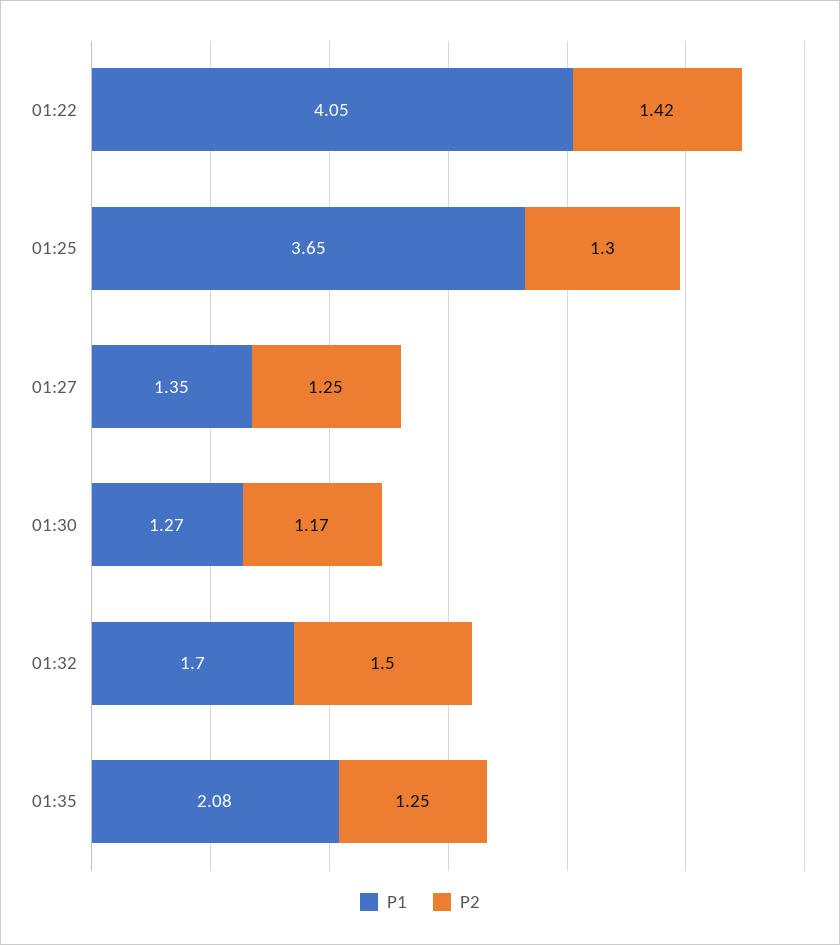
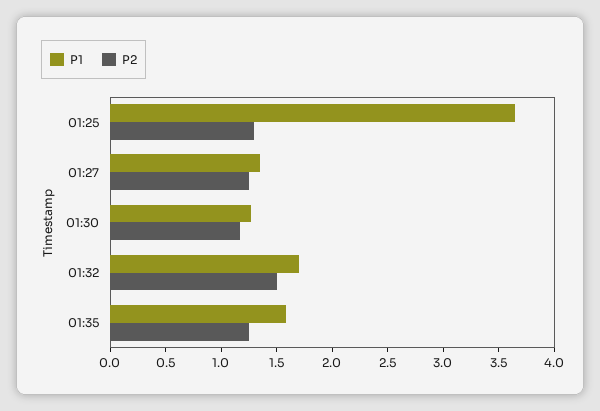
P1, 01:22: 4.05 -> none
P2, 01:22: 1.42 -> none
P1, 01:35: 2.08 -> 1.6

